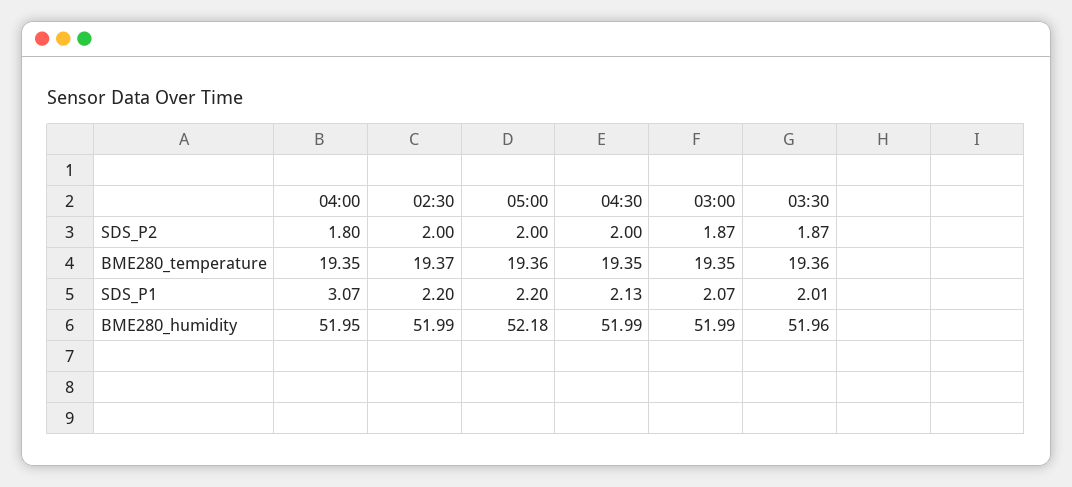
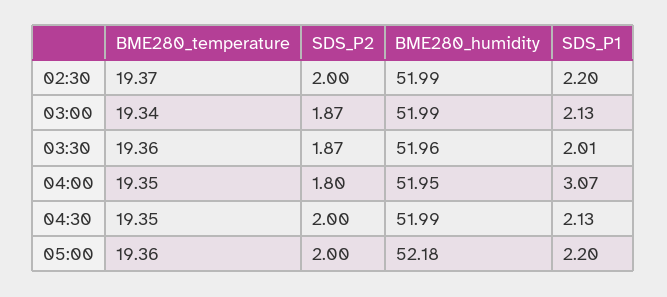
03:00, BME280_temperature: 19.35 -> 19.34
03:00, SDS_P1: 2.07 -> 2.13

